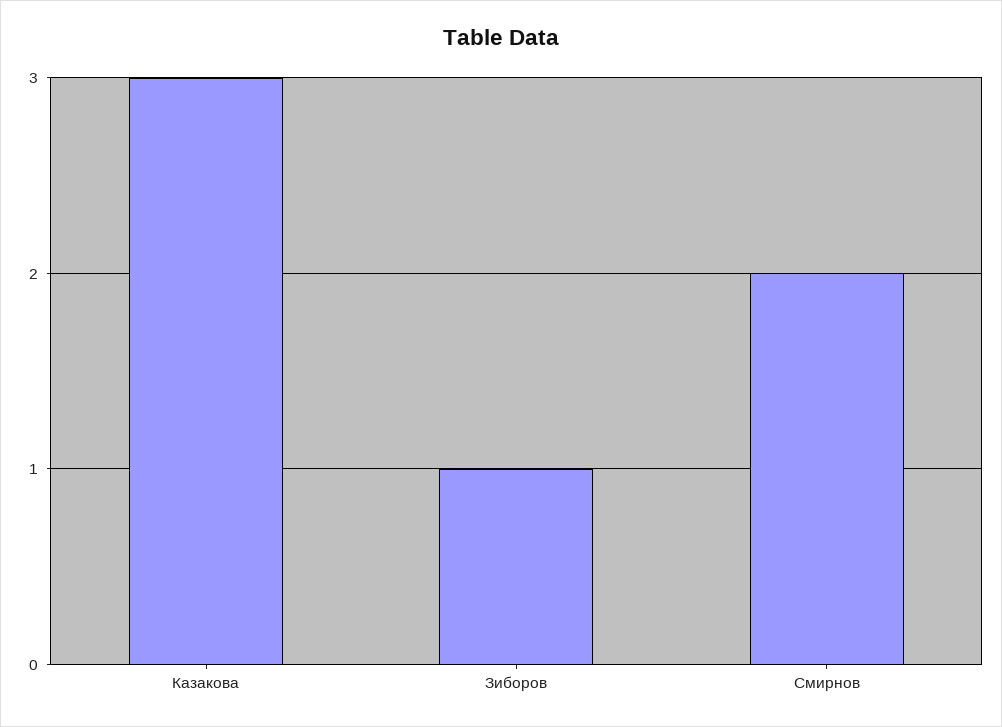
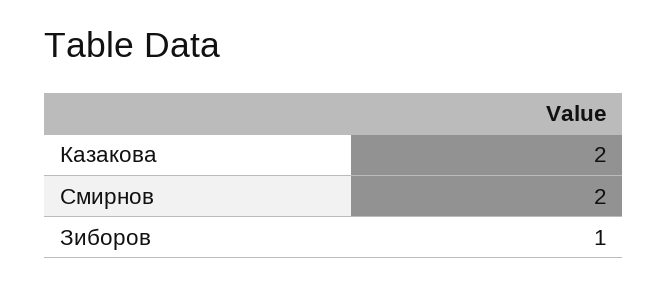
Казакова: 3 -> 2

